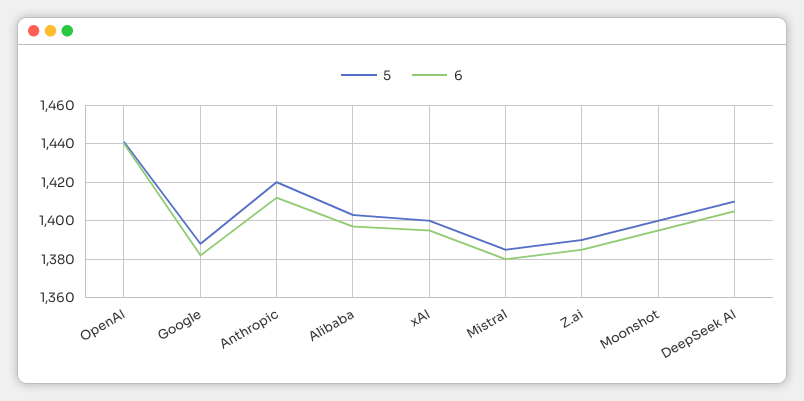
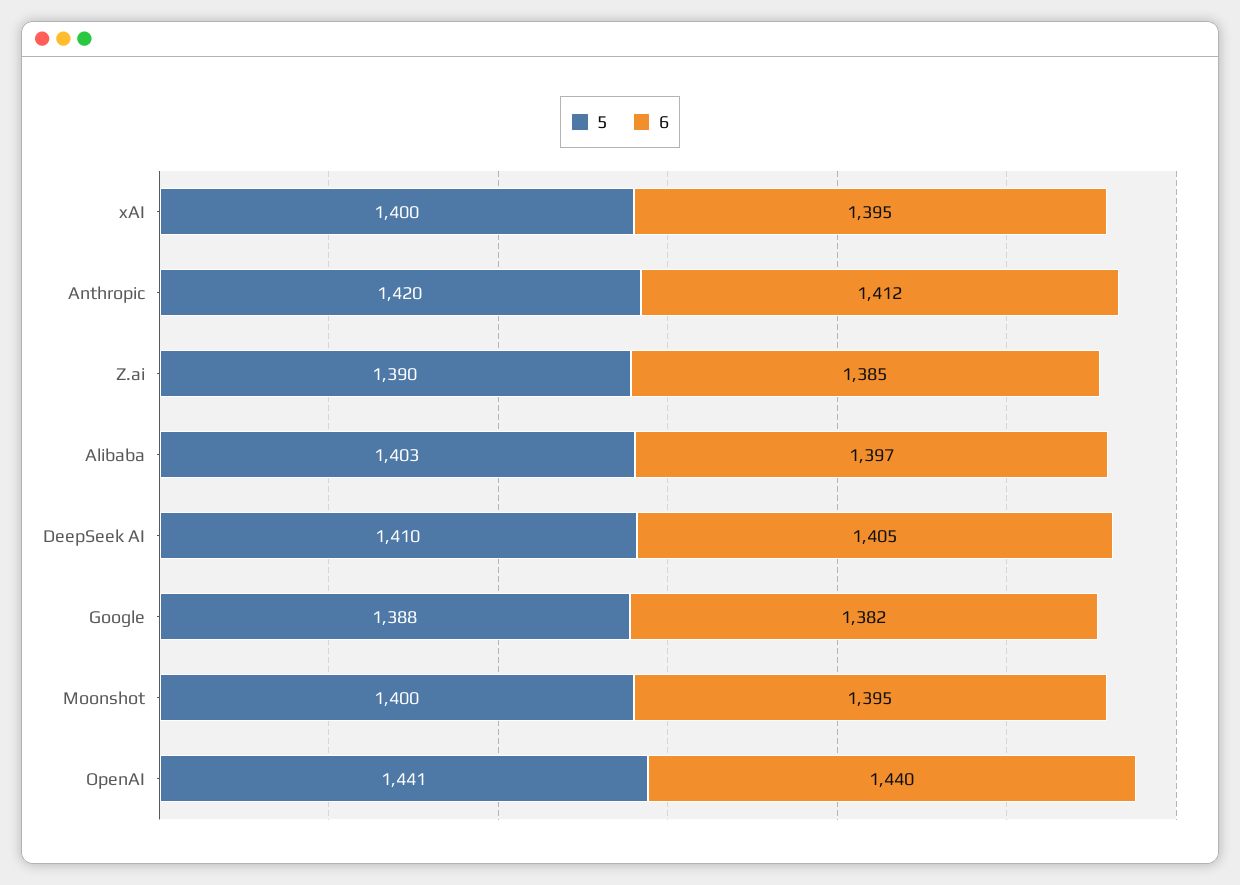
5, Mistral: 1385 -> none
6, Mistral: 1380 -> none

